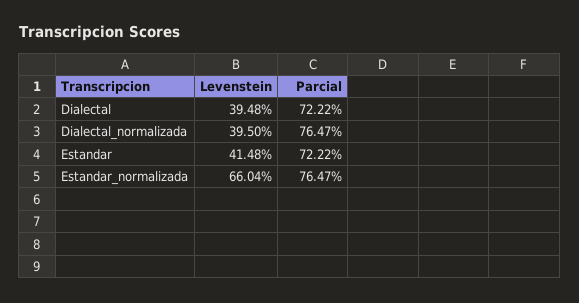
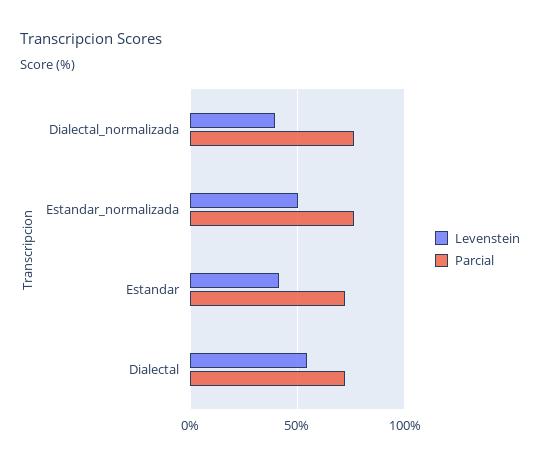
Levenstein, Dialectal: 39.48 -> 55
Levenstein, Estandar_normalizada: 66.04 -> 50

